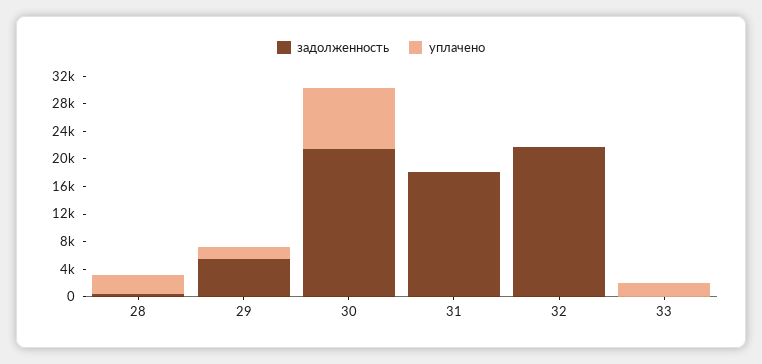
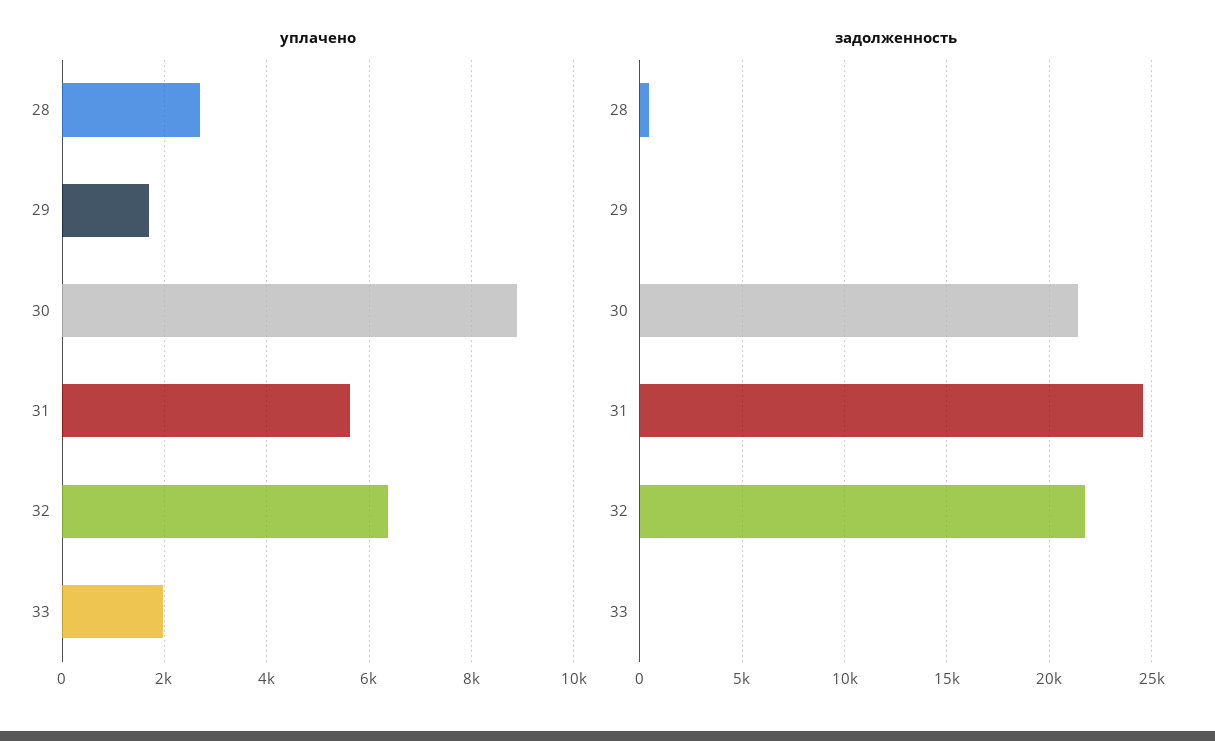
задолженность, 29: 6000 -> 0
задолженность, 31: 18000 -> 24500
уплачено, 31: 0 -> 5600
уплачено, 32: 0 -> 6400

